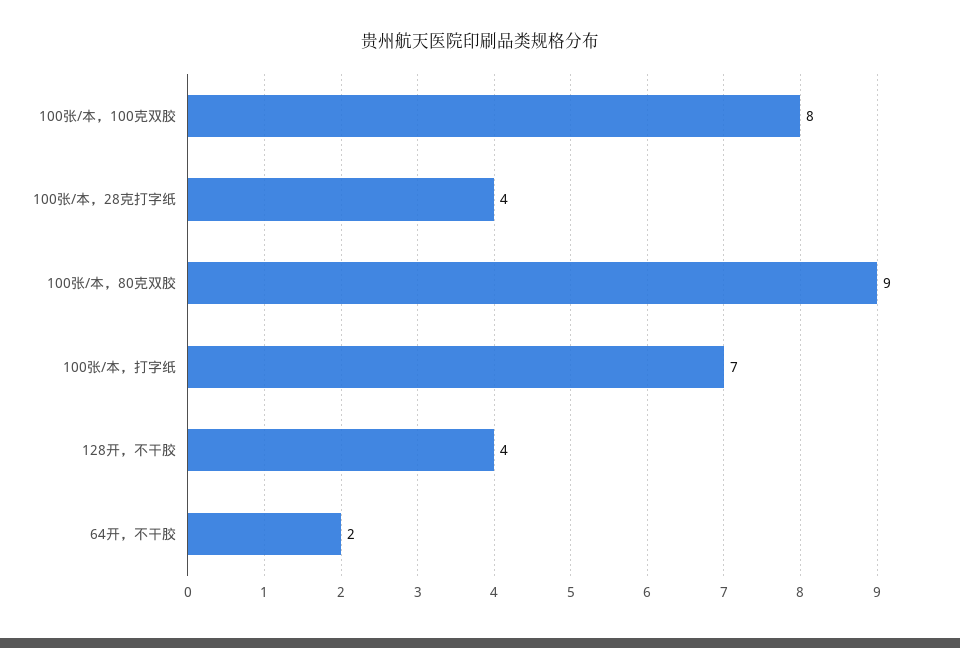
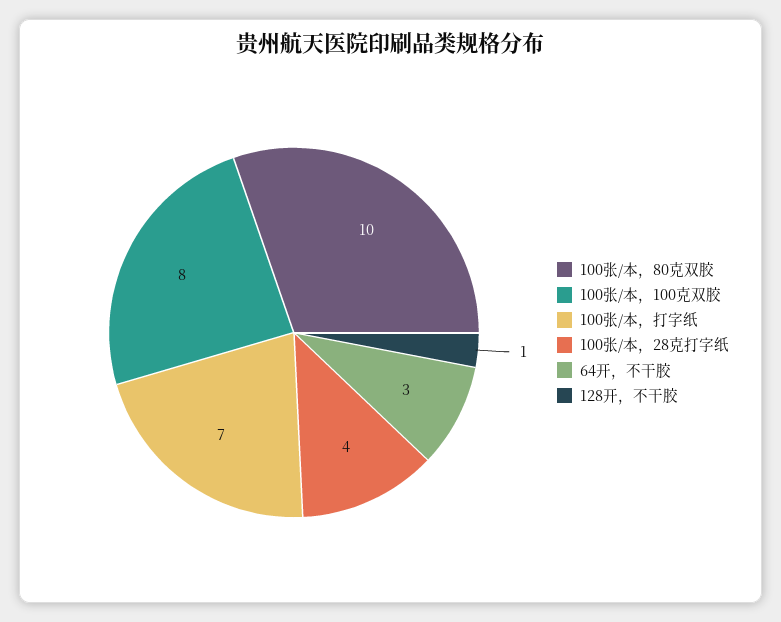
100张/本，80克双胶: 9 -> 10
128开，不干胶: 4 -> 1
64开，不干胶: 2 -> 3

